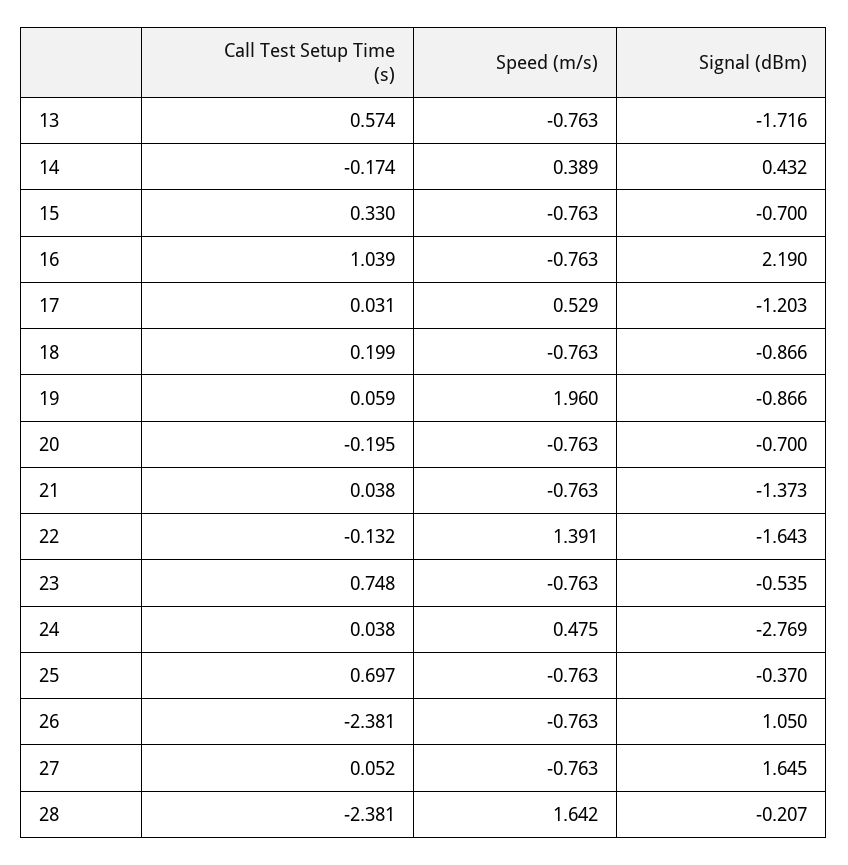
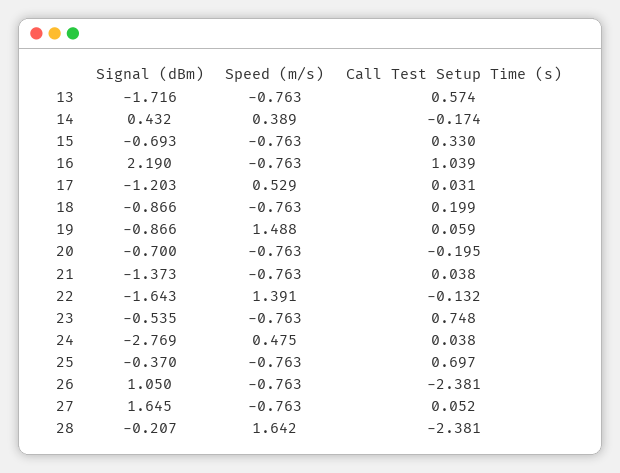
Signal (dBm), 15: -0.7 -> -0.693
Speed (m/s), 19: 1.96 -> 1.488

